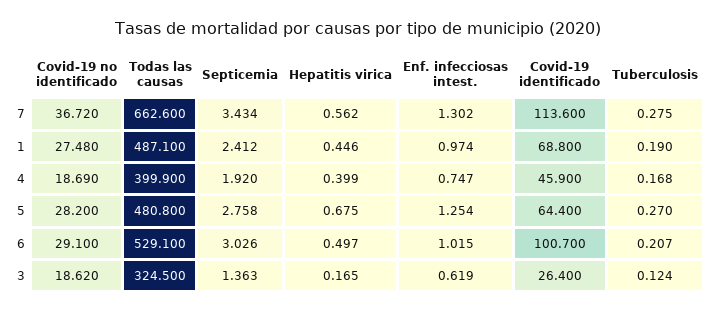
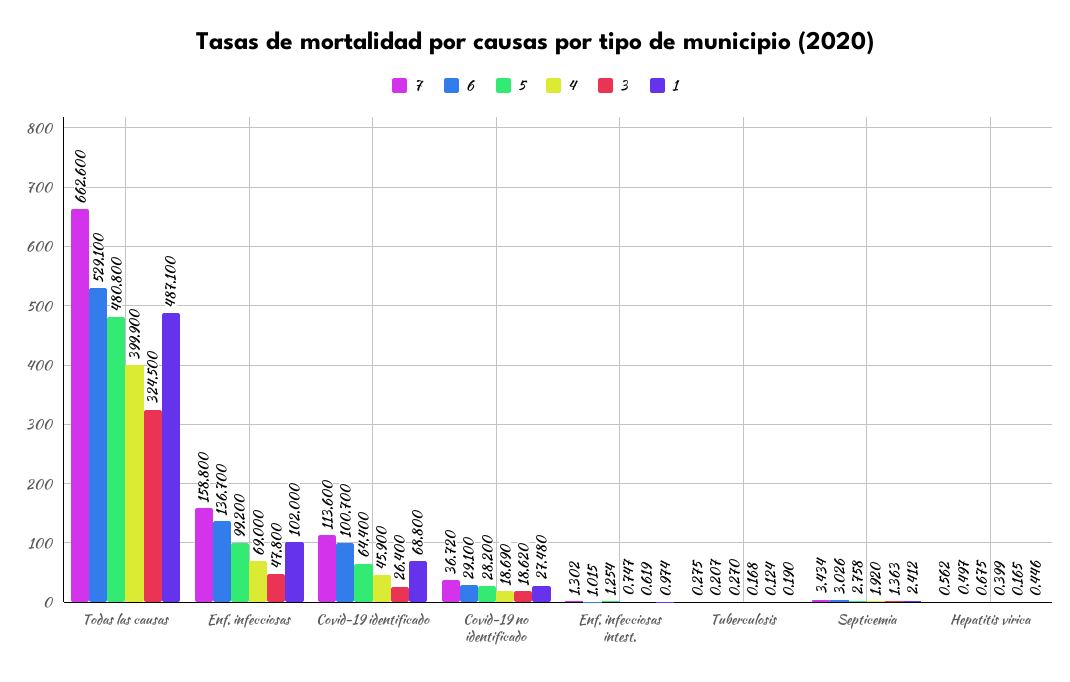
7, Enf. infecciosas: none -> 158.8
6, Enf. infecciosas: none -> 136.7
5, Enf. infecciosas: none -> 99.2
4, Enf. infecciosas: none -> 69
3, Enf. infecciosas: none -> 47.8
1, Enf. infecciosas: none -> 102

